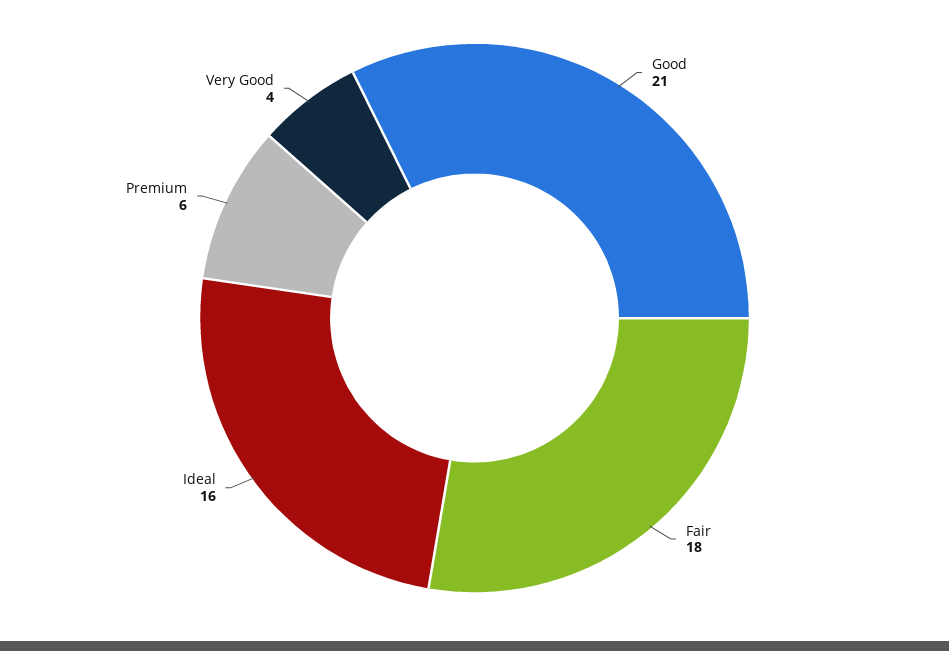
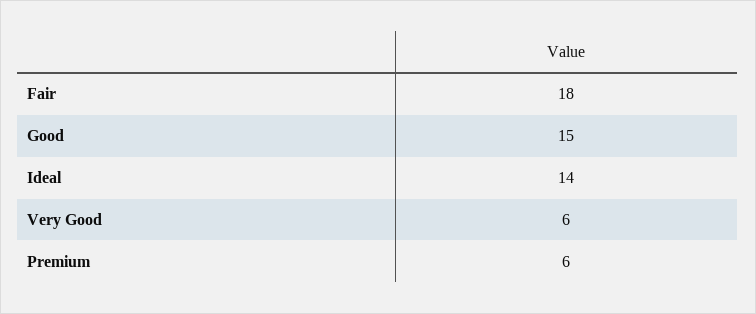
Good: 21 -> 15
Ideal: 16 -> 14
Very Good: 4 -> 6

